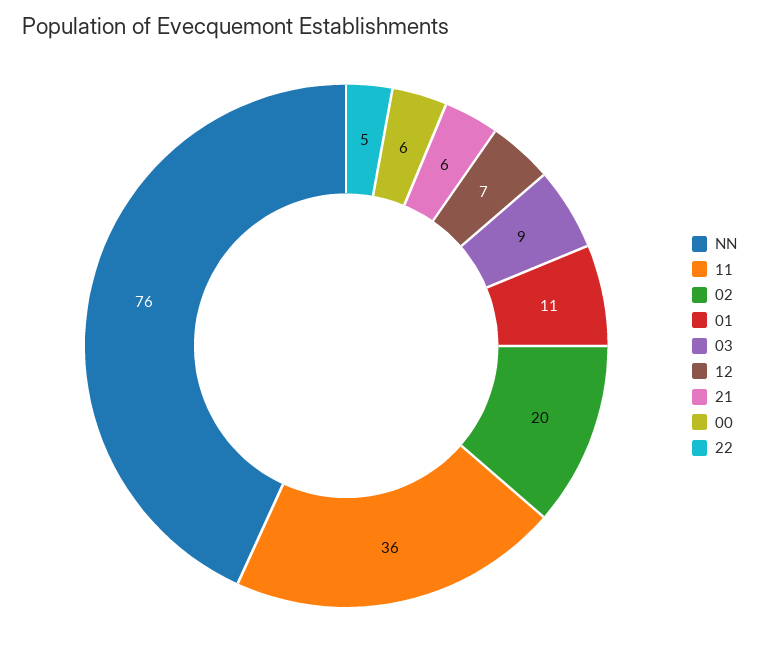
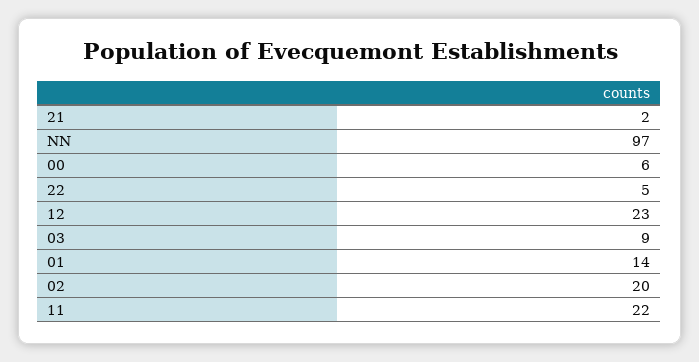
NN: 76 -> 97
11: 36 -> 22
01: 11 -> 14
12: 7 -> 23
21: 6 -> 2

